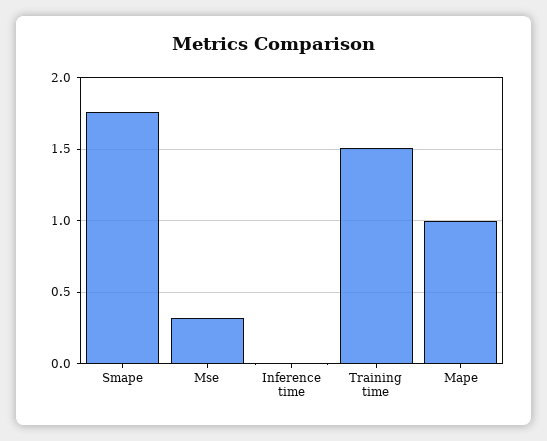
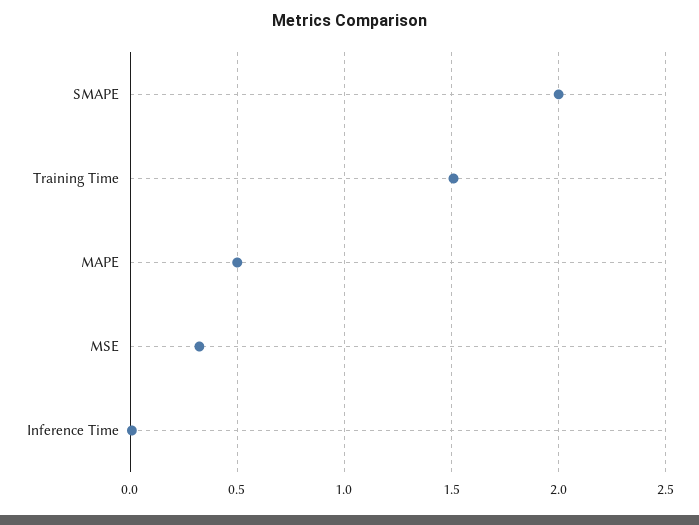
Smape: 1.75 -> 2
Mape: 1 -> 0.5

